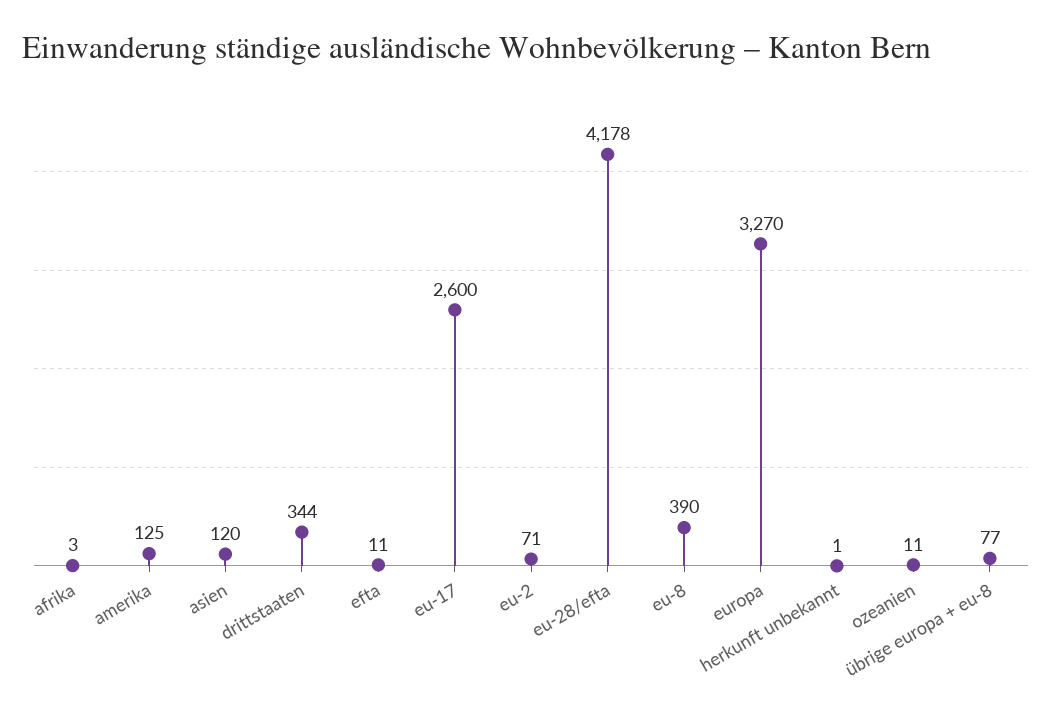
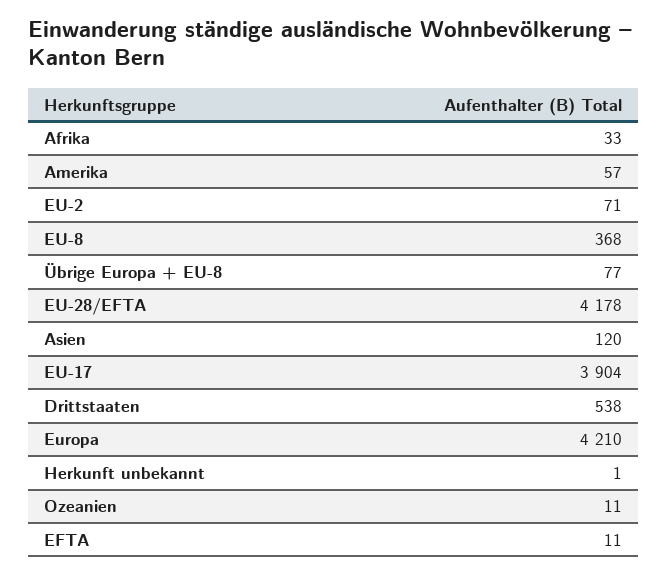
afrika: 3 -> 33
amerika: 125 -> 57
drittstaaten: 344 -> 538
eu-17: 2600 -> 3904
eu-8: 390 -> 368
europa: 3270 -> 4210

